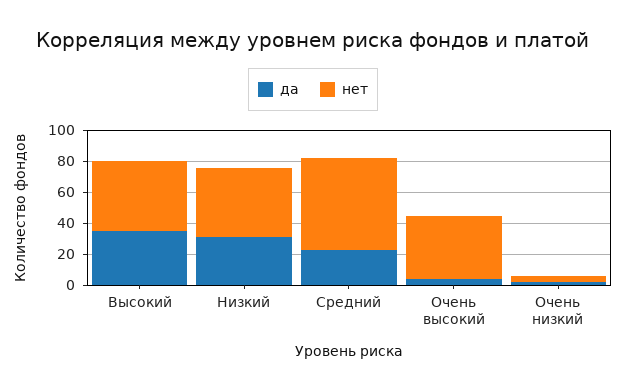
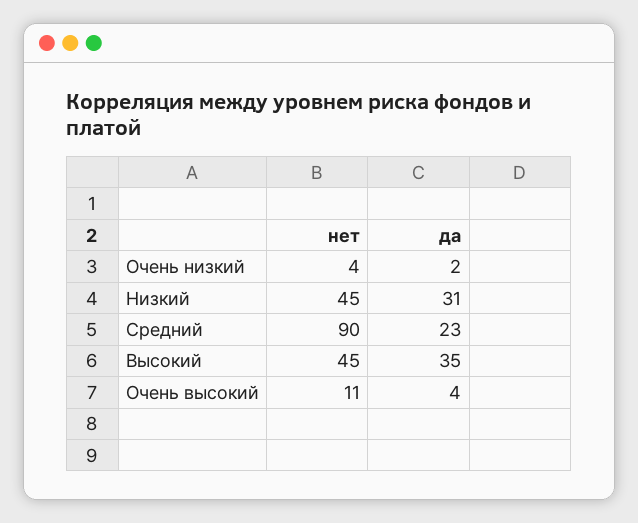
нет, Средний: 60 -> 90
нет, Очень высокий: 40 -> 11

